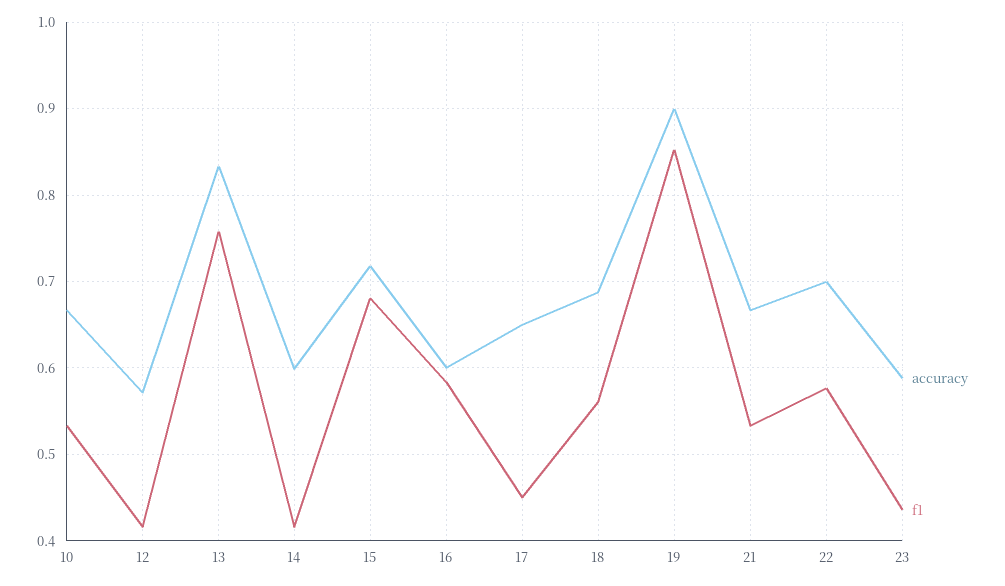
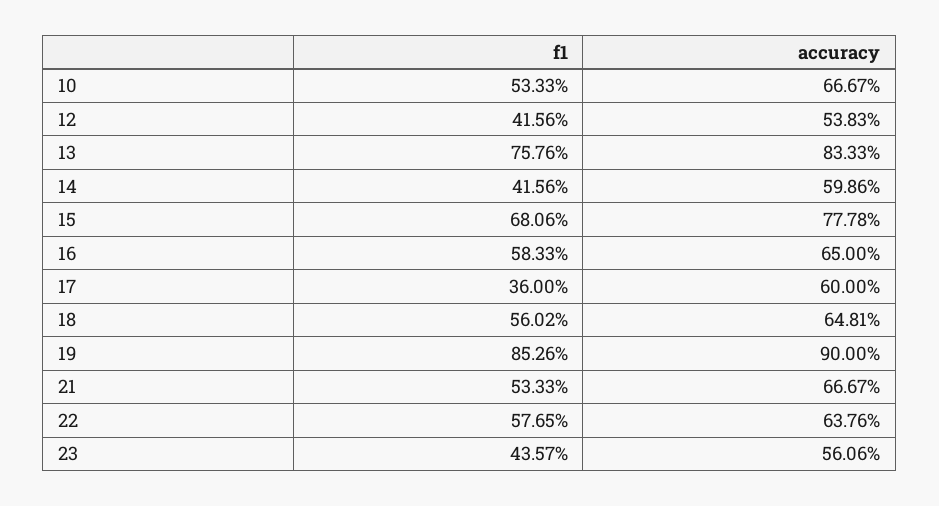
accuracy, 12: 0.57 -> 0.5383
accuracy, 15: 0.72 -> 0.7778
accuracy, 16: 0.6 -> 0.65
accuracy, 17: 0.65 -> 0.6
f1, 17: 0.45 -> 0.36
accuracy, 18: 0.69 -> 0.6481
accuracy, 22: 0.7 -> 0.6376
accuracy, 23: 0.59 -> 0.5606

